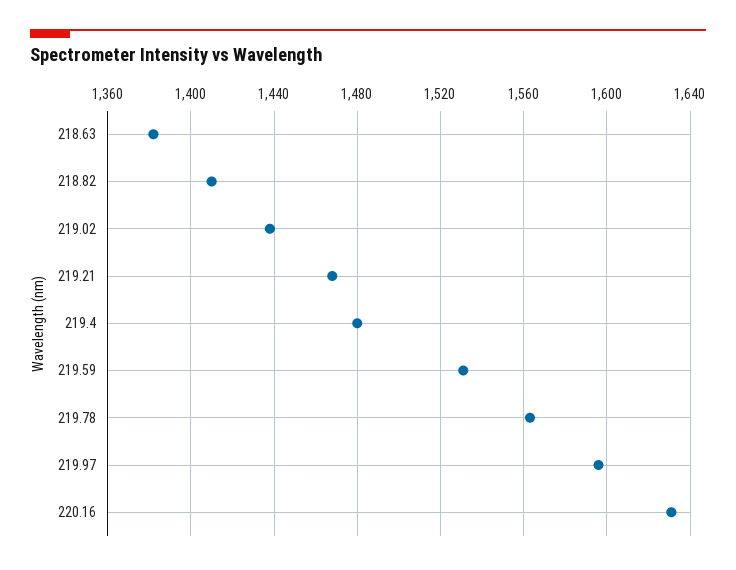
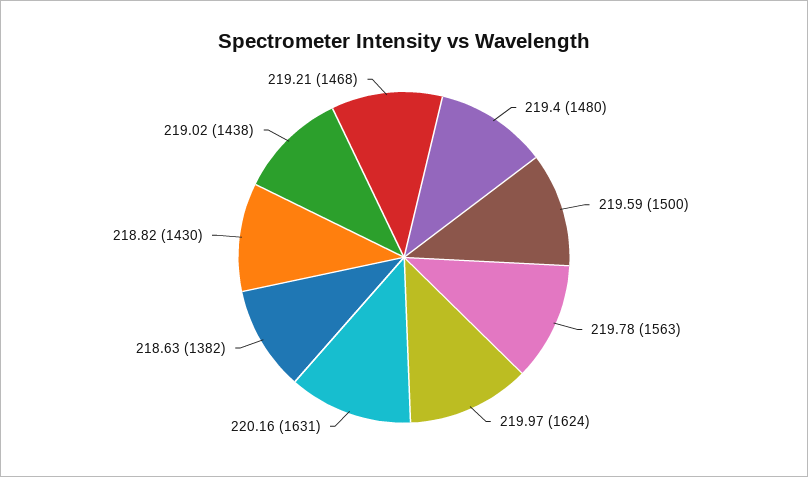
218.82: 1410 -> 1430
219.59: 1530 -> 1500
219.97: 1595 -> 1624

